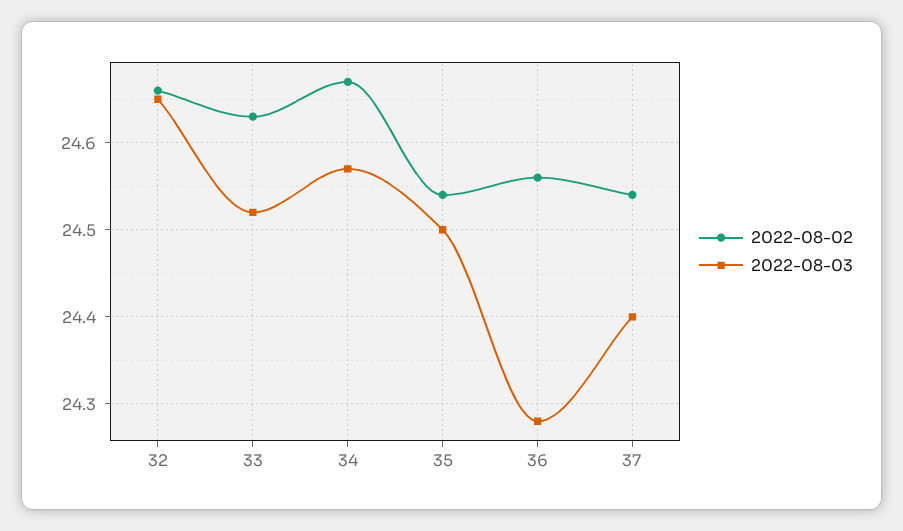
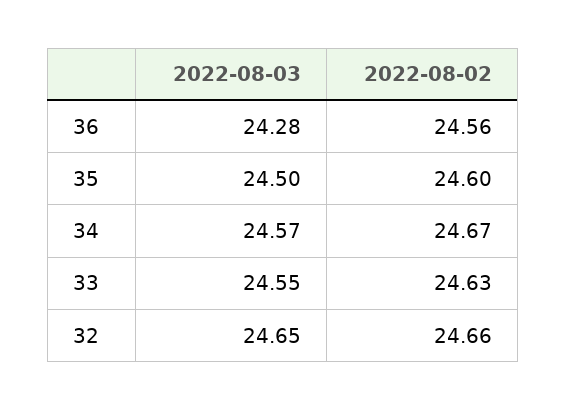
2022-08-03, 33: 24.52 -> 24.55
2022-08-02, 35: 24.54 -> 24.6
2022-08-02, 37: 24.54 -> none
2022-08-03, 37: 24.4 -> none

